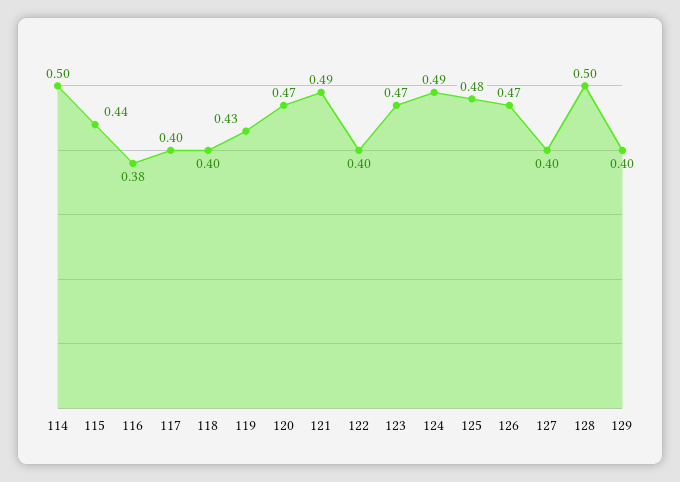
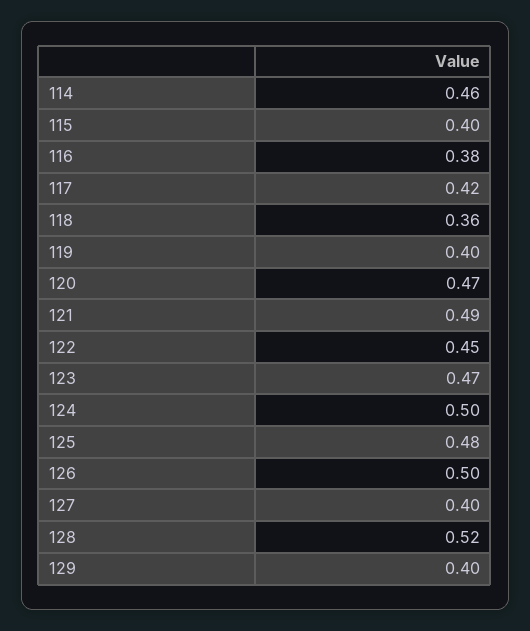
114: 0.5 -> 0.46
115: 0.44 -> 0.4
117: 0.4 -> 0.42
118: 0.4 -> 0.36
119: 0.43 -> 0.4
122: 0.4 -> 0.45
124: 0.49 -> 0.5
126: 0.47 -> 0.5
128: 0.5 -> 0.52

